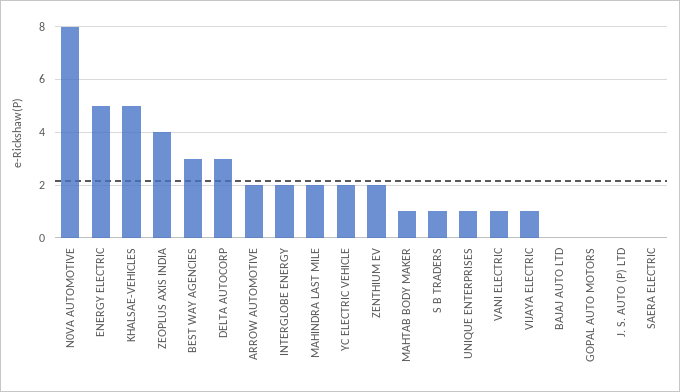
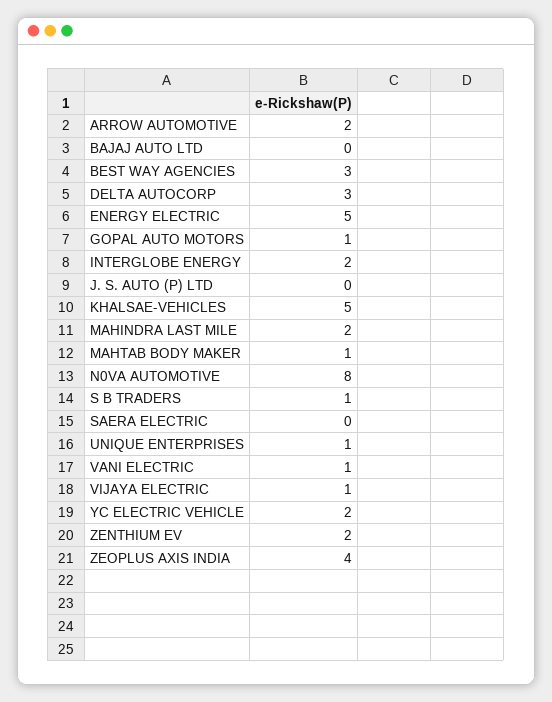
GOPAL AUTO MOTORS: 0 -> 1

